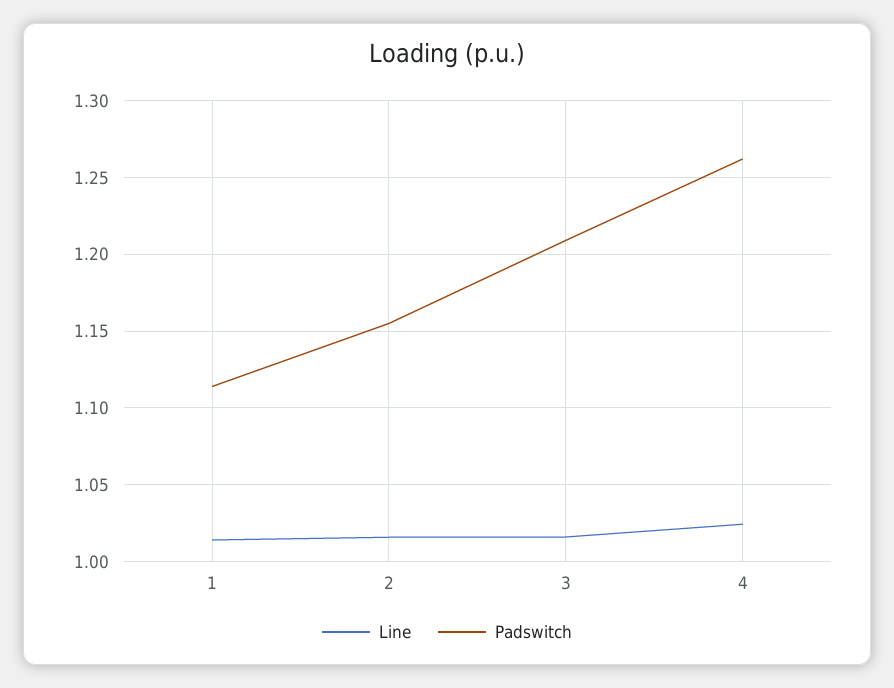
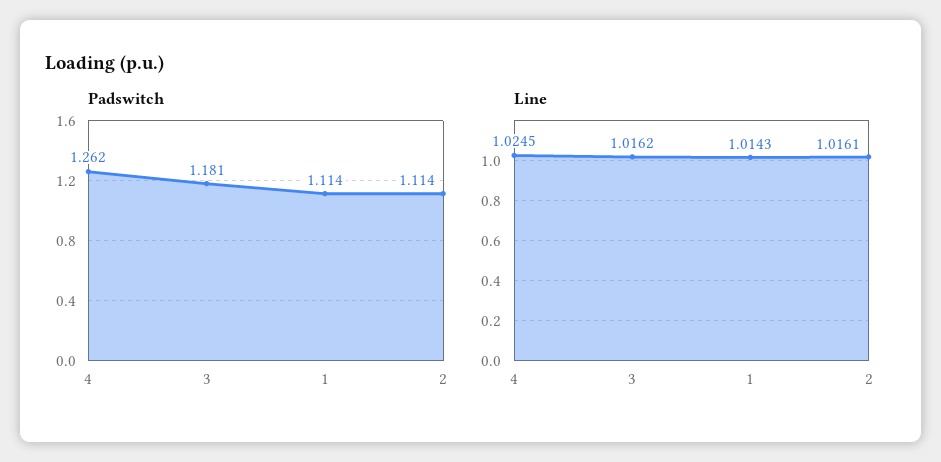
Padswitch, 2: 1.155 -> 1.114
Padswitch, 3: 1.21 -> 1.181

